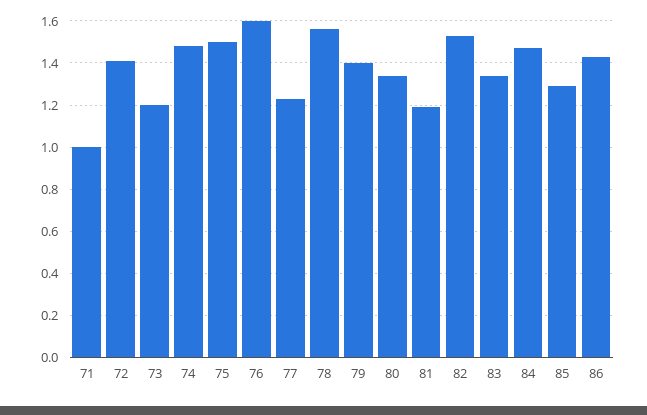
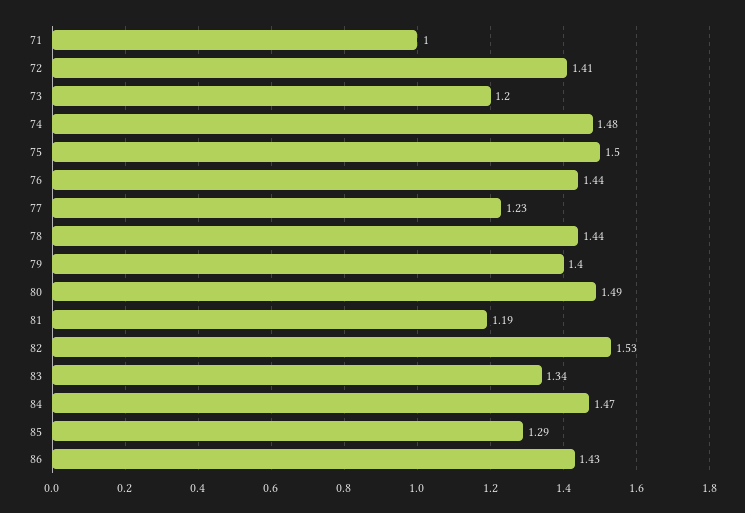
76: 1.6 -> 1.44
78: 1.55 -> 1.44
80: 1.35 -> 1.49

